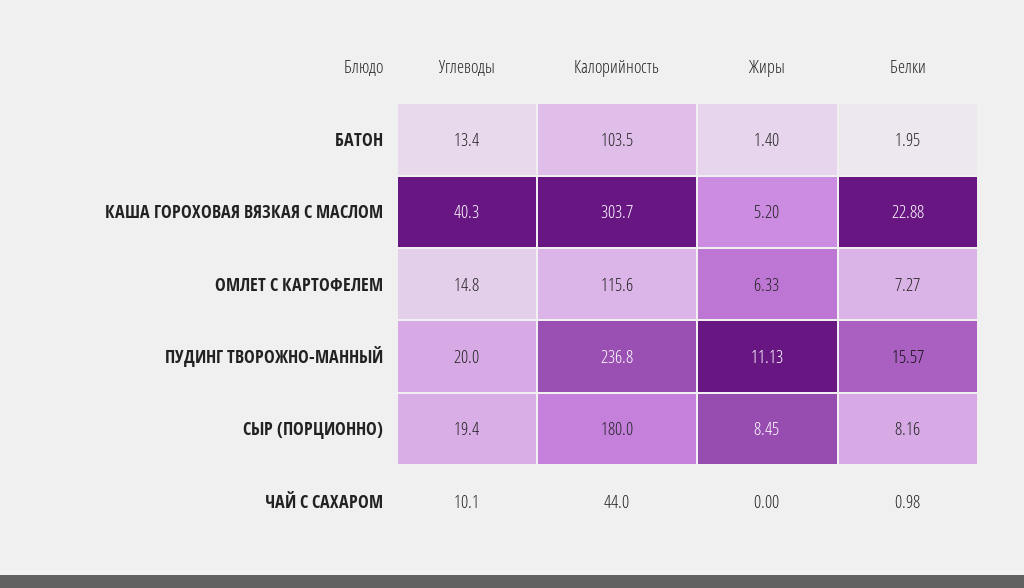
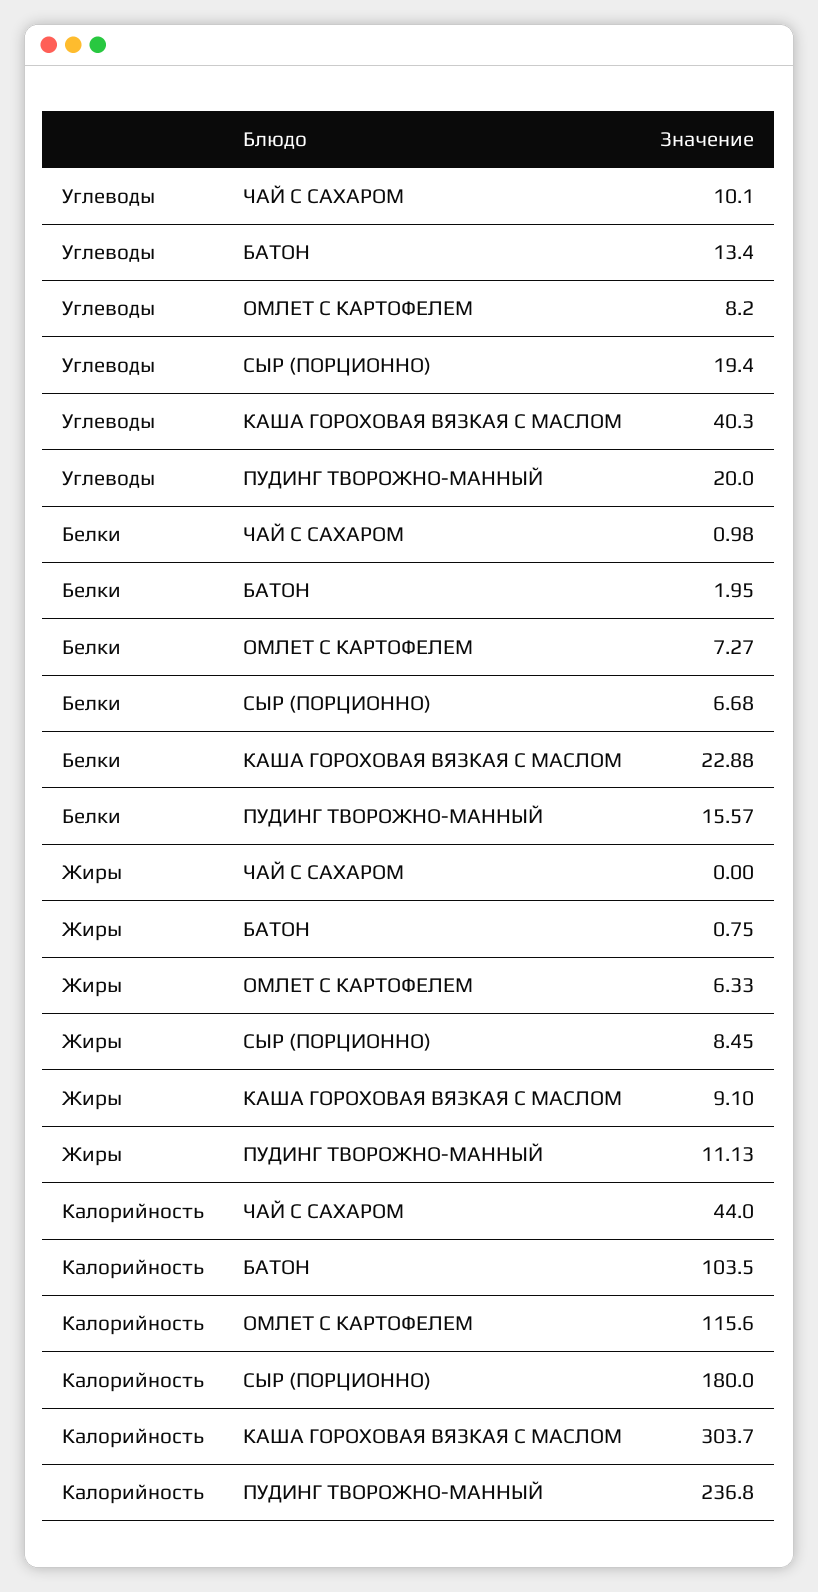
Жиры, БАТОН: 1.4 -> 0.75
Жиры, КАША ГОРОХОВАЯ ВЯЗКАЯ С МАСЛОМ: 5.2 -> 9.1
Углеводы, ОМЛЕТ С КАРТОФЕЛЕМ: 14.8 -> 8.2
Белки, СЫР (ПОРЦИОННО): 8.16 -> 6.68

